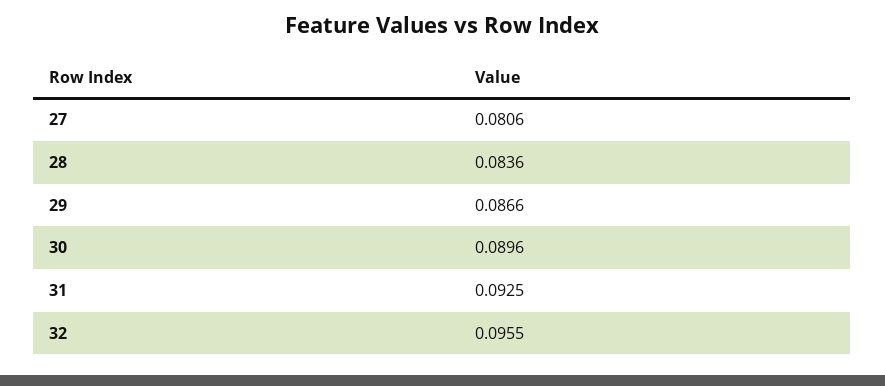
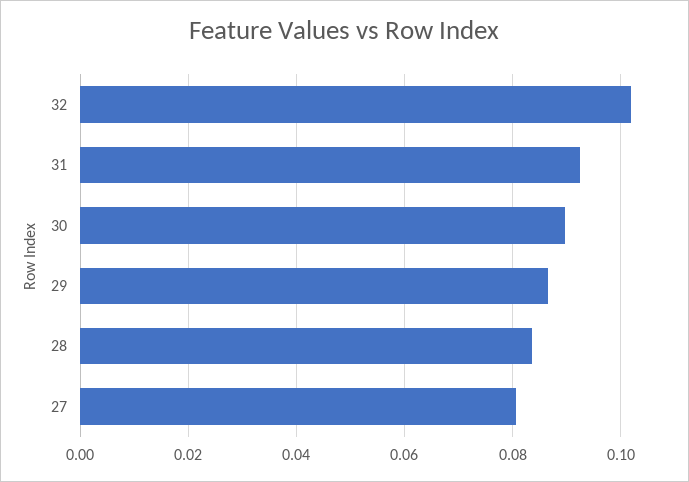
32: 0.0955 -> 0.102

